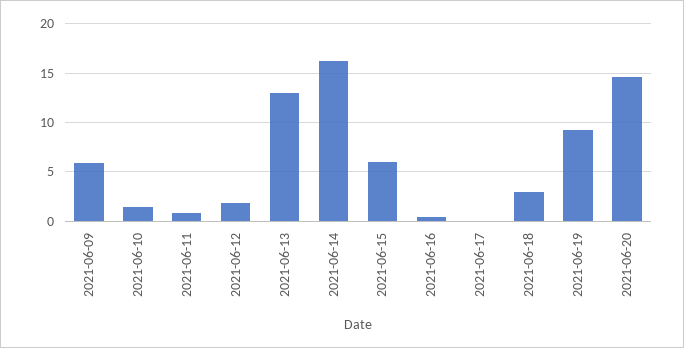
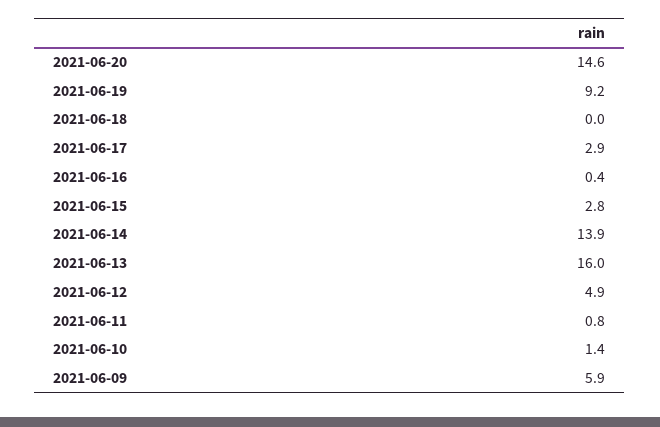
2021-06-12: 2 -> 4.9
2021-06-13: 13 -> 16
2021-06-14: 16 -> 13.9
2021-06-15: 6 -> 2.8
2021-06-17: 0 -> 2.9
2021-06-18: 3 -> 0

